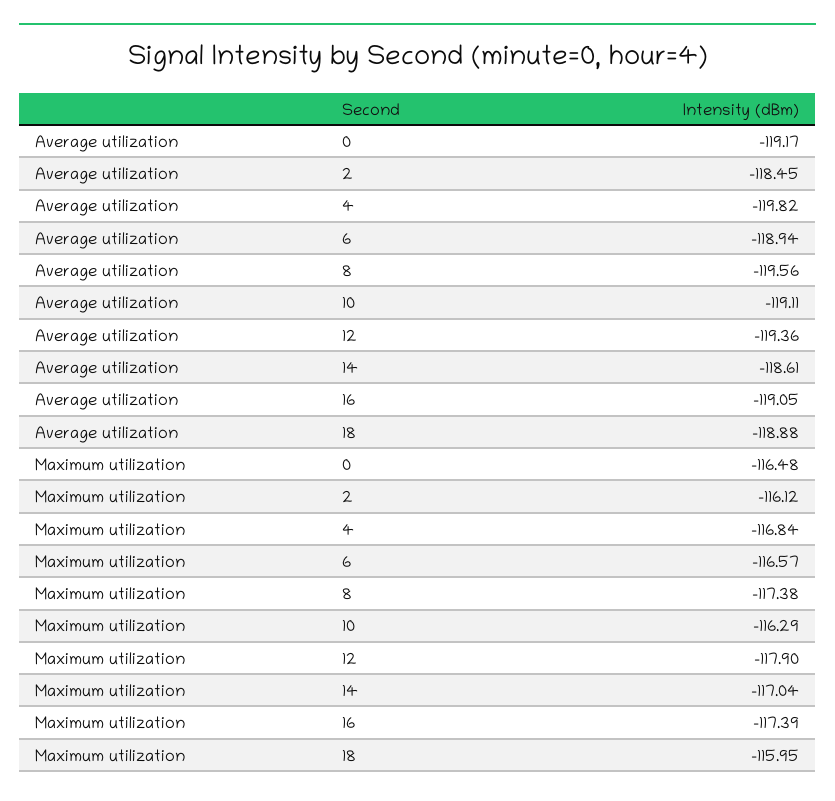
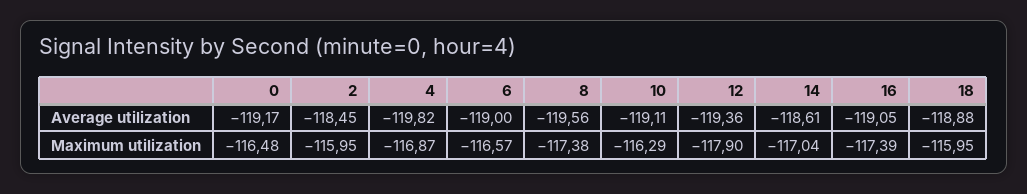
Average utilization, 6: -118.94 -> -119
Maximum utilization, 2: -116.12 -> -115.95
Maximum utilization, 4: -116.84 -> -116.87

